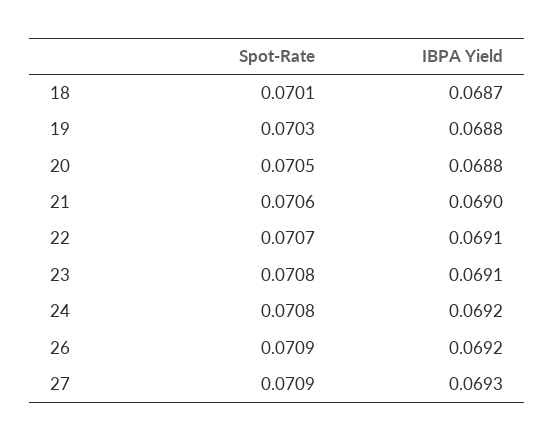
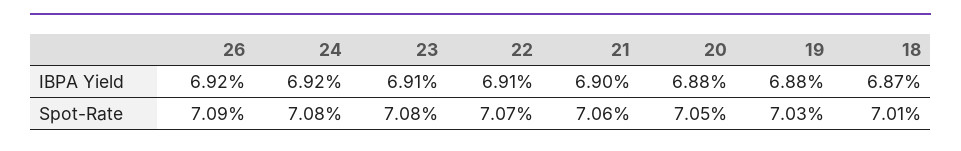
Spot-Rate, 27: 0.0709 -> none
IBPA Yield, 27: 0.0693 -> none

